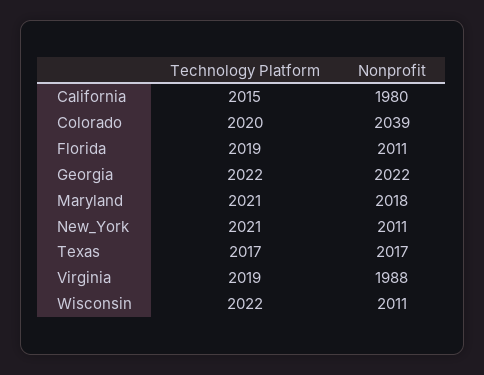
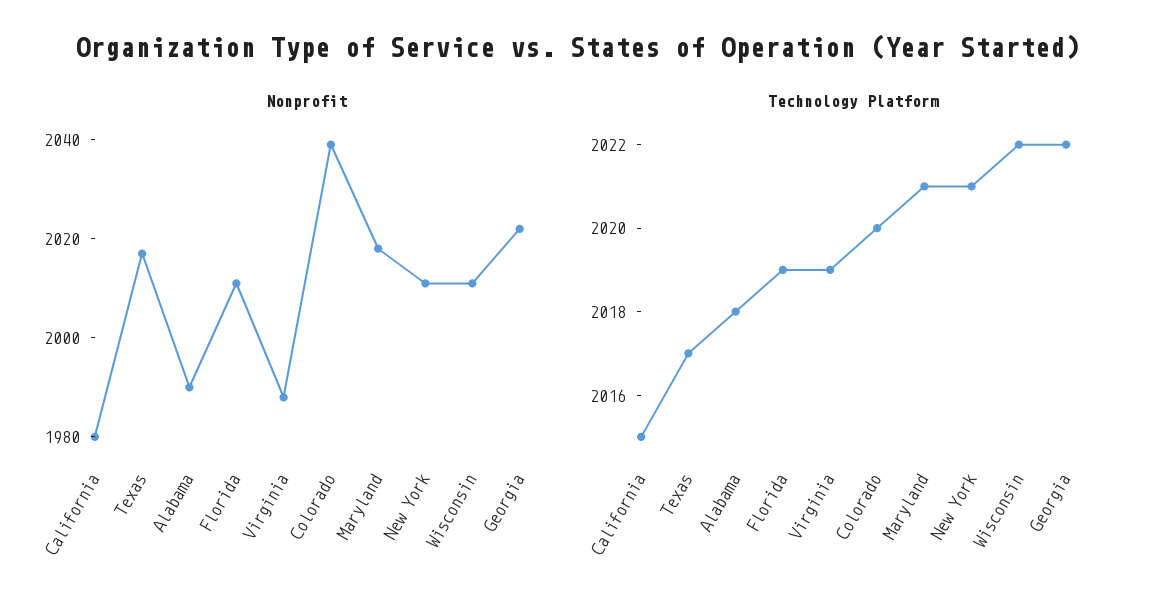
Nonprofit, Alabama: none -> 1990
Technology Platform, Alabama: none -> 2018

